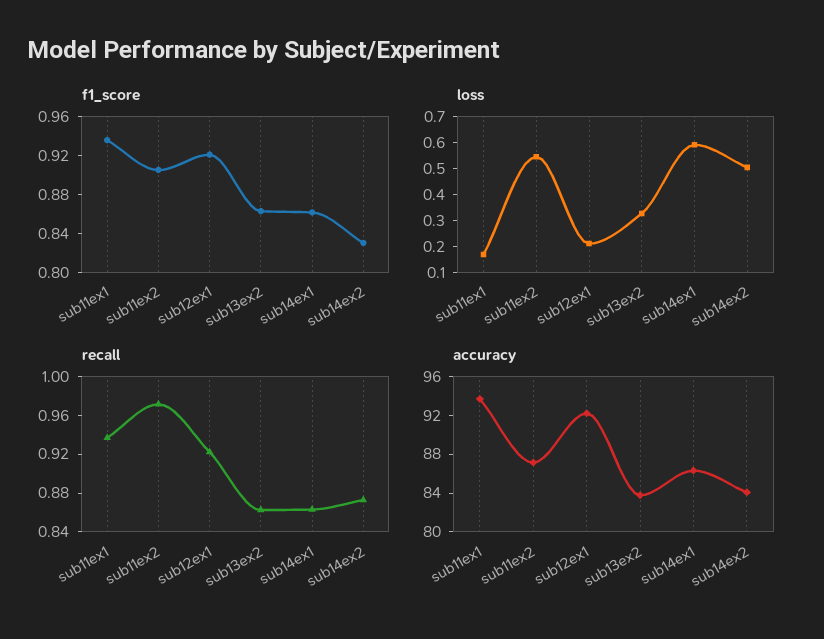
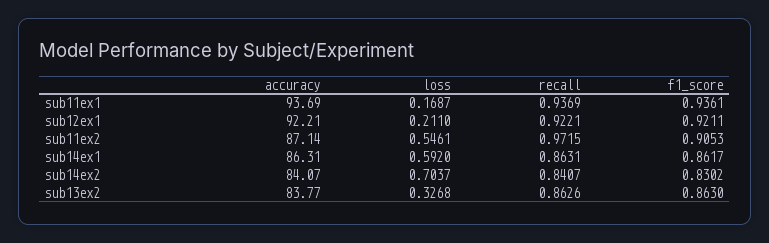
loss, sub14ex2: 0.5 -> 0.7037
recall, sub14ex2: 0.87 -> 0.8407

